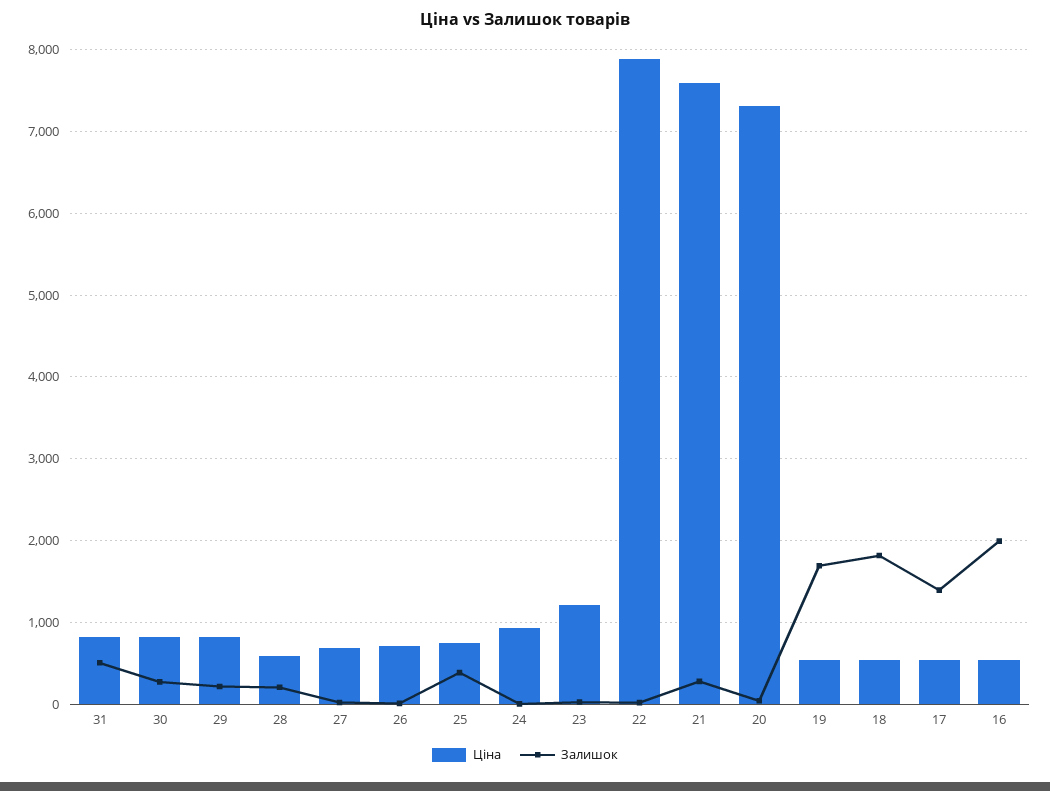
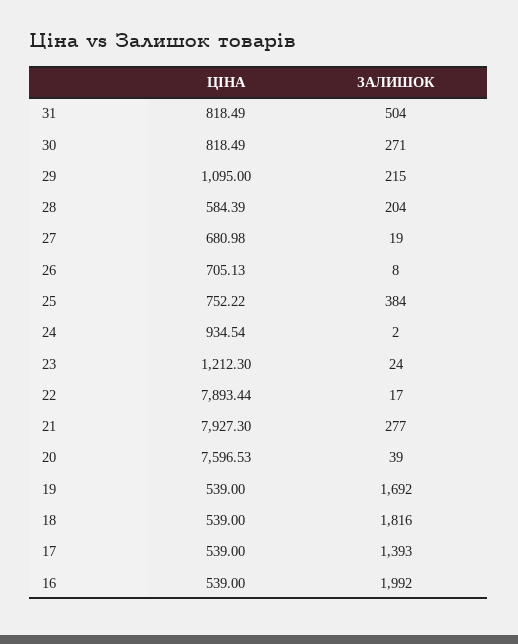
Ціна, 29: 800 -> 1095
Ціна, 21: 7600 -> 7927.3
Ціна, 20: 7300 -> 7596.53

